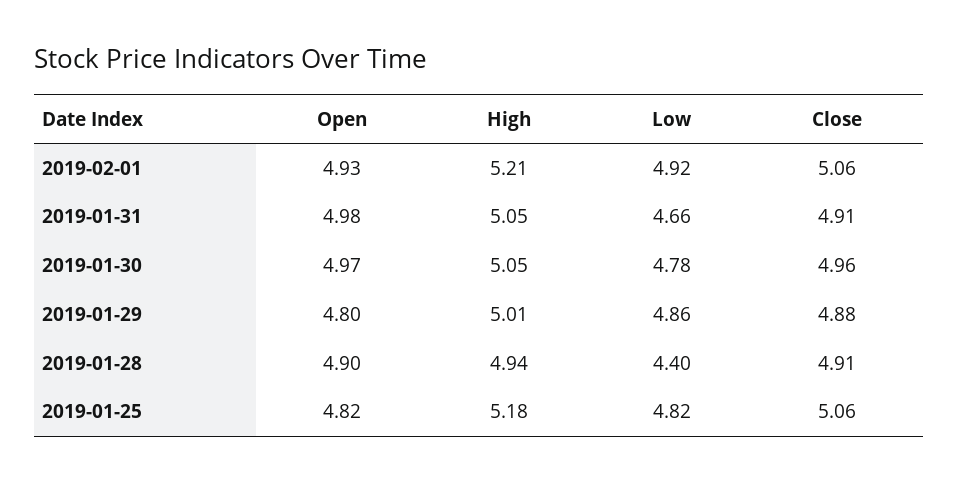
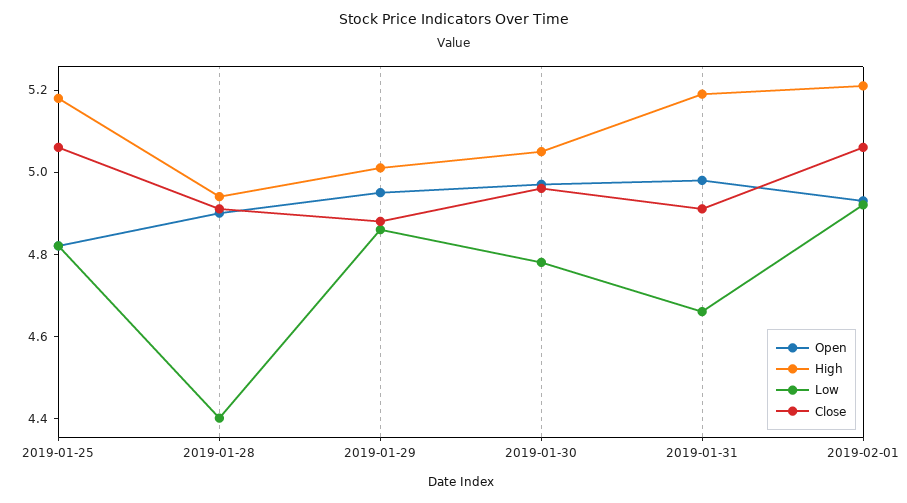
High, 2019-01-31: 5.05 -> 5.2
Open, 2019-01-29: 4.8 -> 4.95

